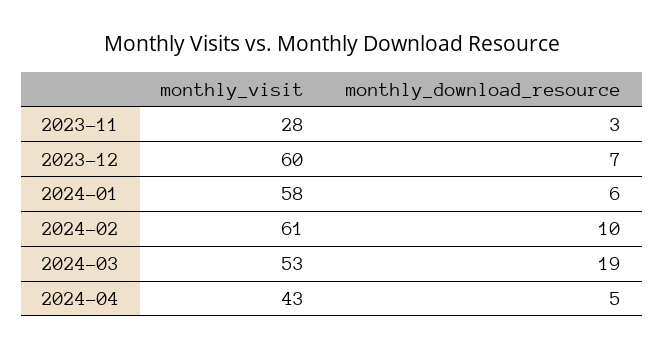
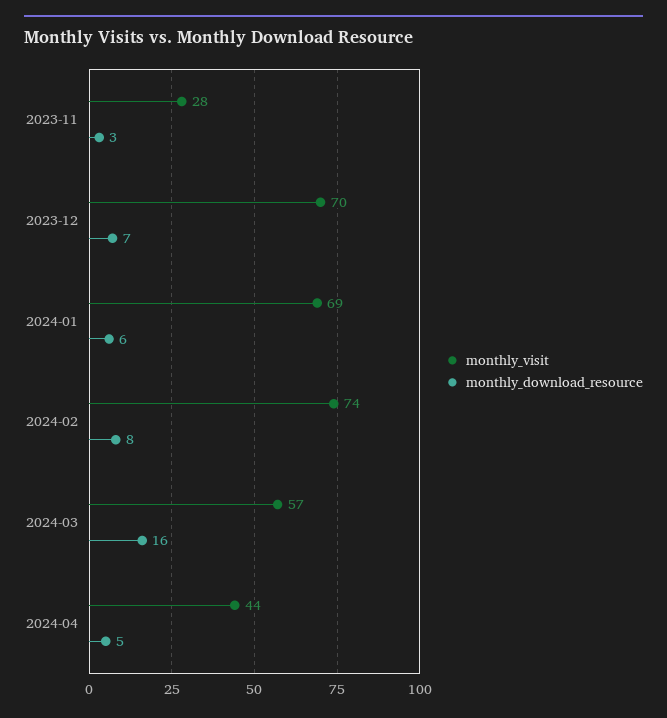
monthly_visit, 2023-12: 60 -> 70
monthly_visit, 2024-01: 58 -> 69
monthly_visit, 2024-02: 61 -> 74
monthly_download_resource, 2024-02: 10 -> 8
monthly_visit, 2024-03: 53 -> 57
monthly_download_resource, 2024-03: 19 -> 16
monthly_visit, 2024-04: 43 -> 44

